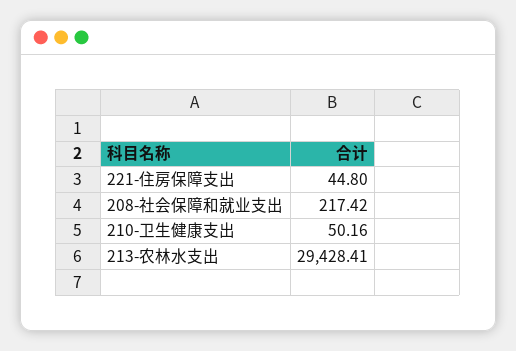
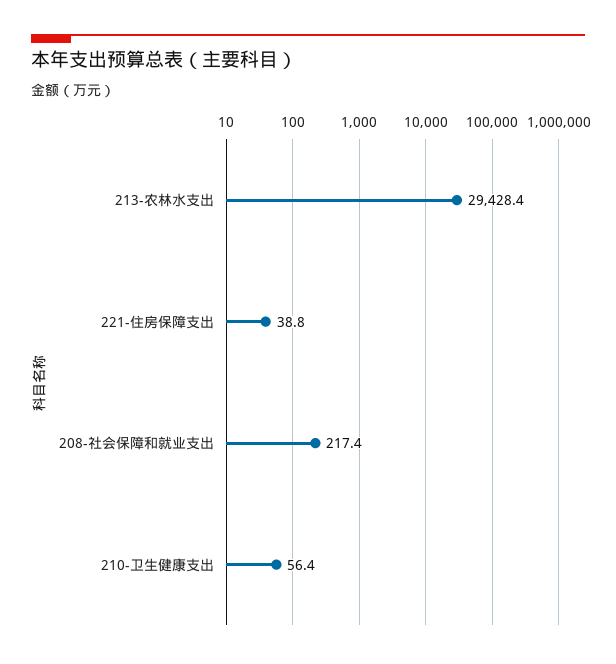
221-住房保障支出: 44.8 -> 38.8
210-卫生健康支出: 50.16 -> 56.4

